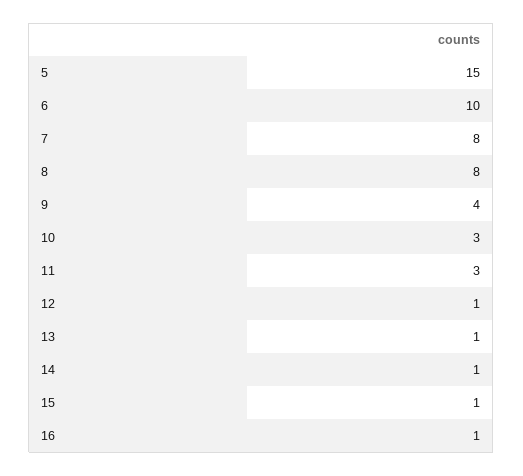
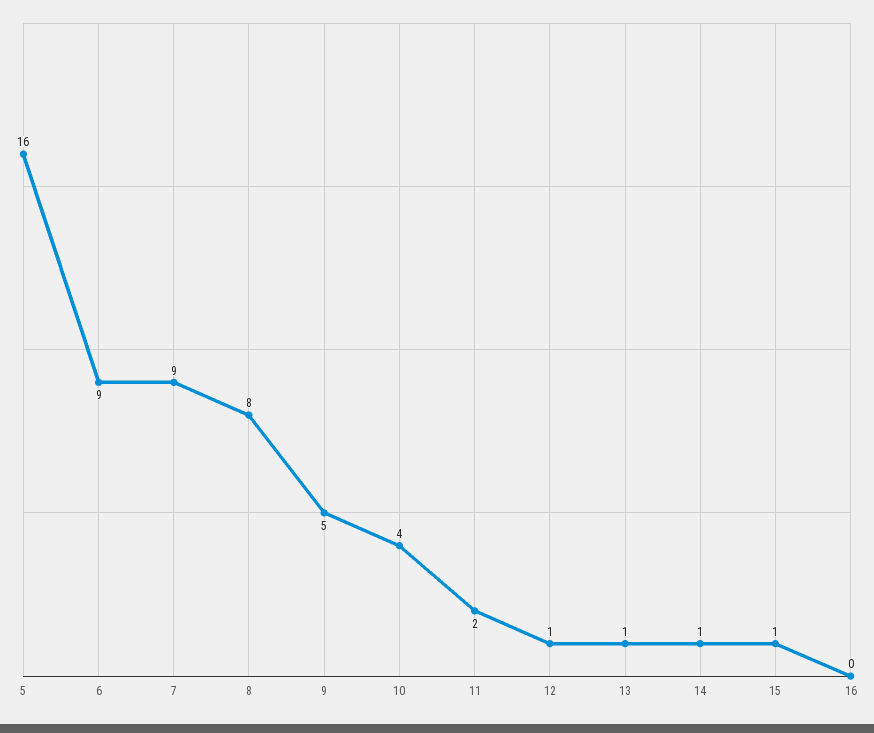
5: 15 -> 16
6: 10 -> 9
7: 8 -> 9
9: 4 -> 5
10: 3 -> 4
11: 3 -> 2
16: 1 -> 0

